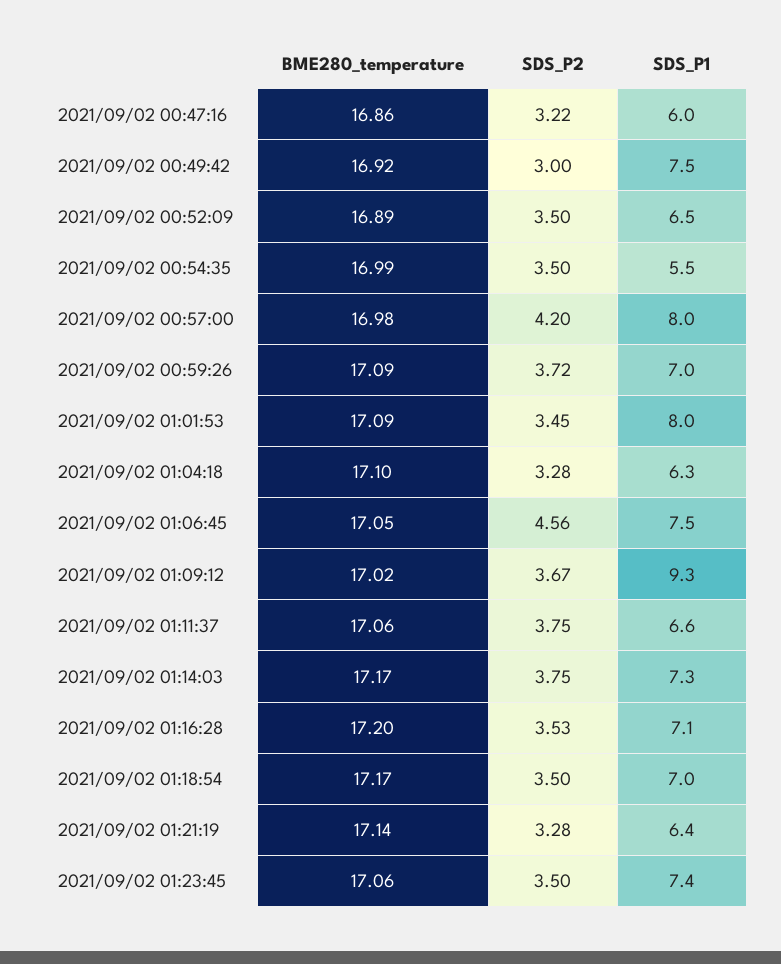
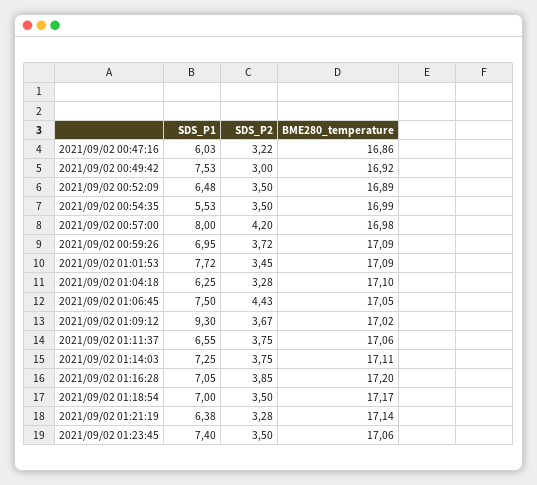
SDS_P1, 2021/09/02 01:01:53: 8 -> 7.72
SDS_P2, 2021/09/02 01:06:45: 4.56 -> 4.43
BME280_temperature, 2021/09/02 01:14:03: 17.17 -> 17.11
SDS_P2, 2021/09/02 01:16:28: 3.53 -> 3.85

